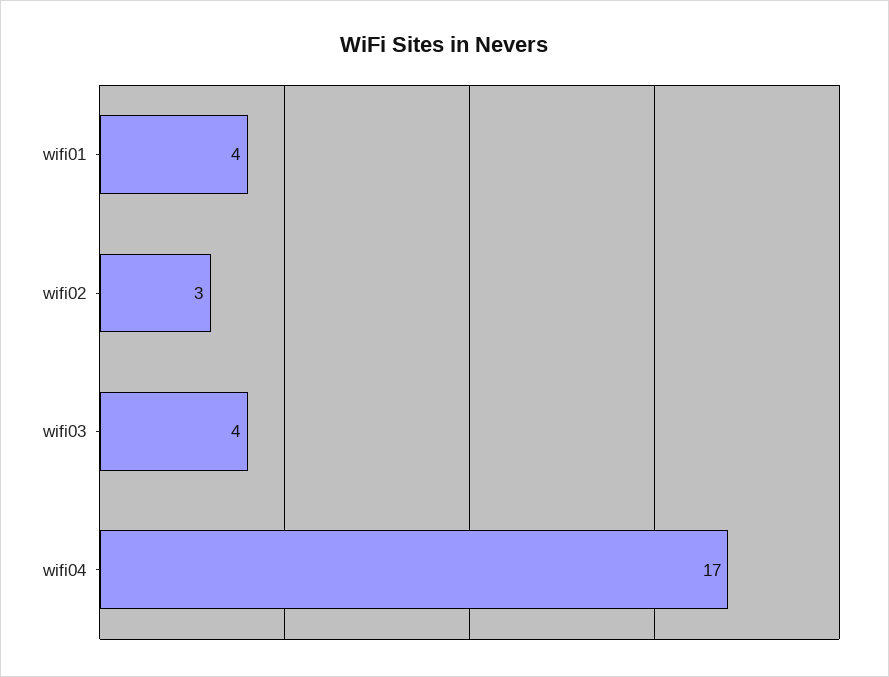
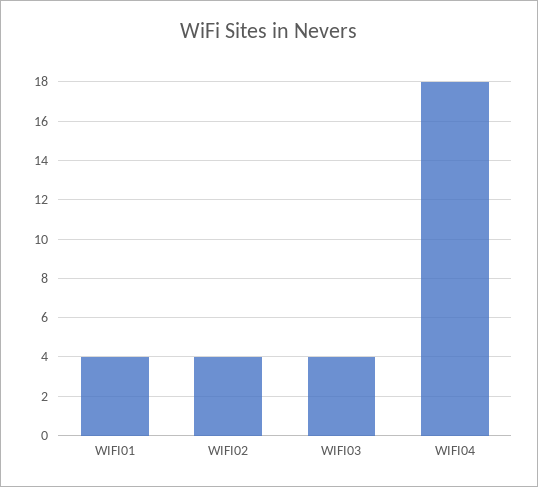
wifi02: 3 -> 4
wifi04: 17 -> 18

